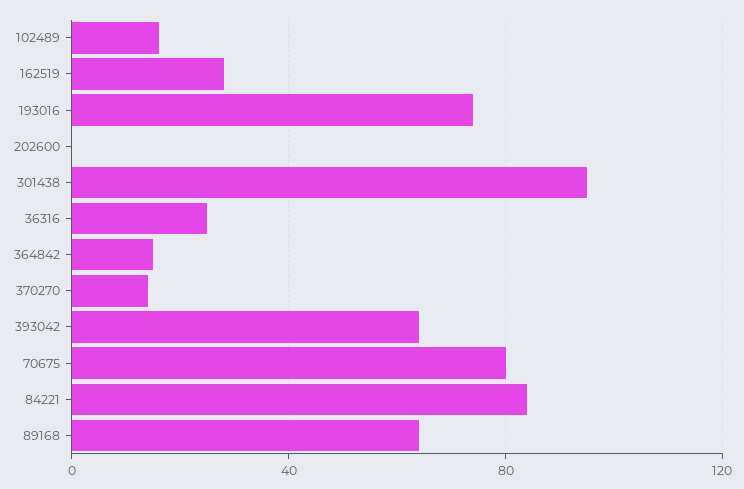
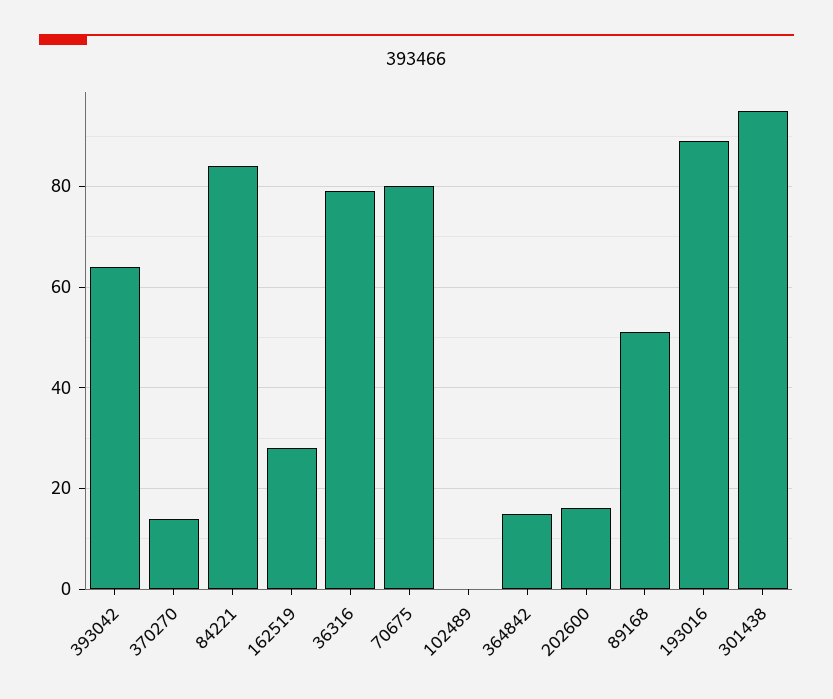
102489: 15 -> 0
193016: 75 -> 90
202600: 0 -> 15
36316: 25 -> 80
89168: 65 -> 50

